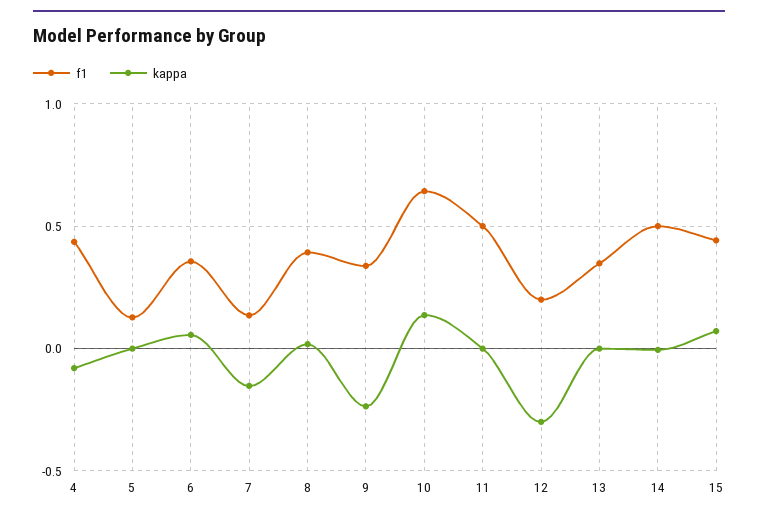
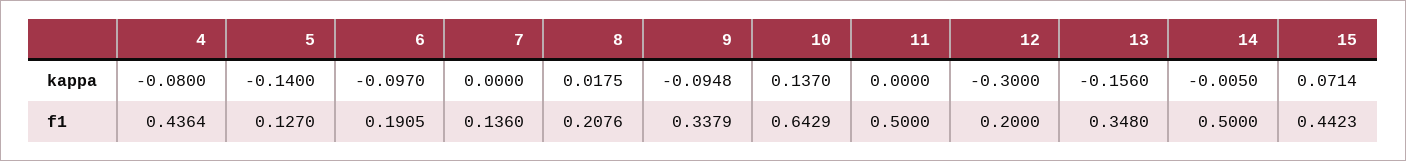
kappa, 5: 0 -> -0.14
f1, 6: 0.35 -> 0.1905
kappa, 6: 0.05 -> -0.097
kappa, 7: -0.15 -> 0
f1, 8: 0.4 -> 0.2076
kappa, 9: -0.25 -> -0.0948
kappa, 13: 0 -> -0.156

